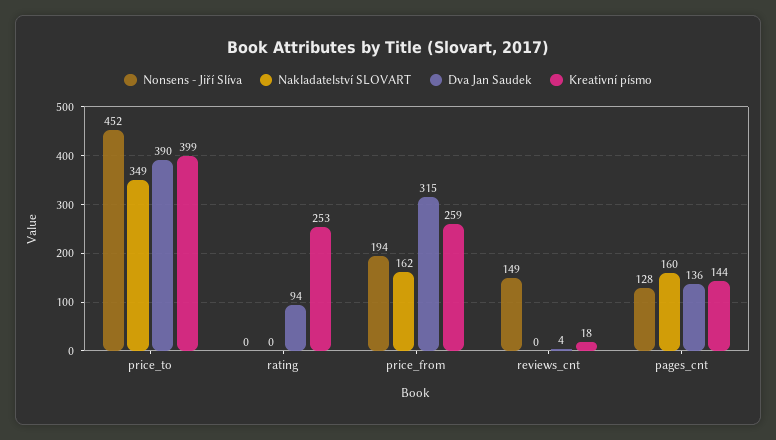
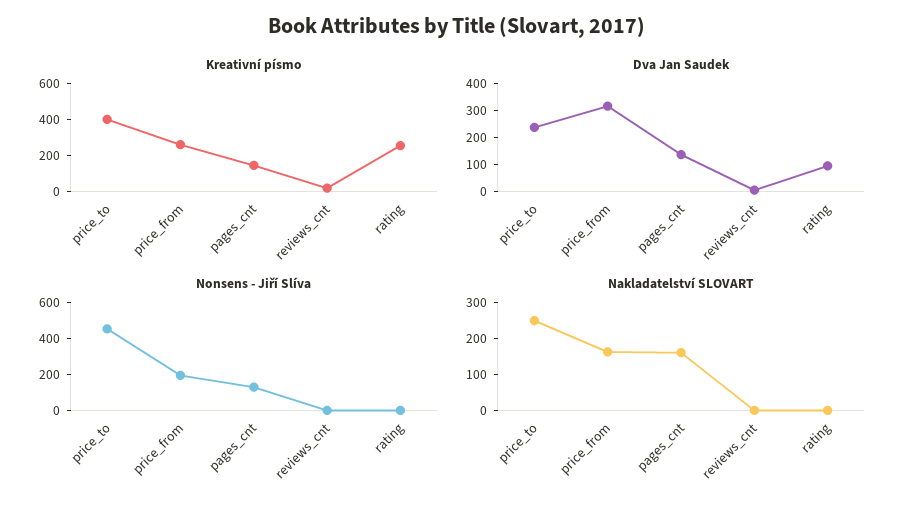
Nakladatelství SLOVART, price_to: 349 -> 250
Dva Jan Saudek, price_to: 390 -> 250
Nonsens - Jiří Slíva, reviews_cnt: 149 -> 0

